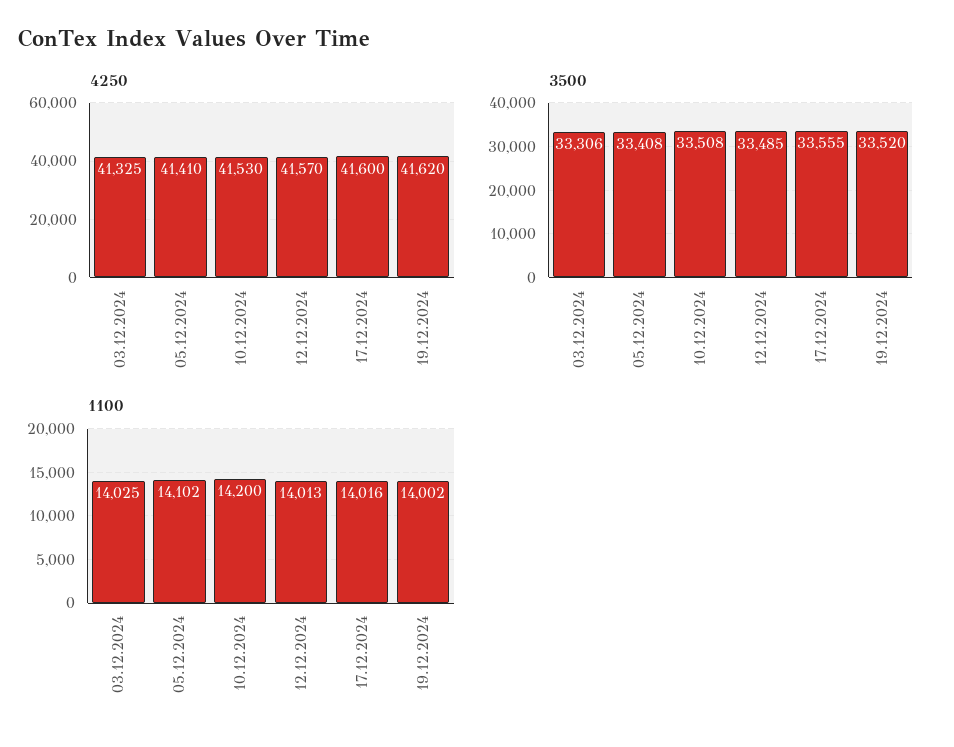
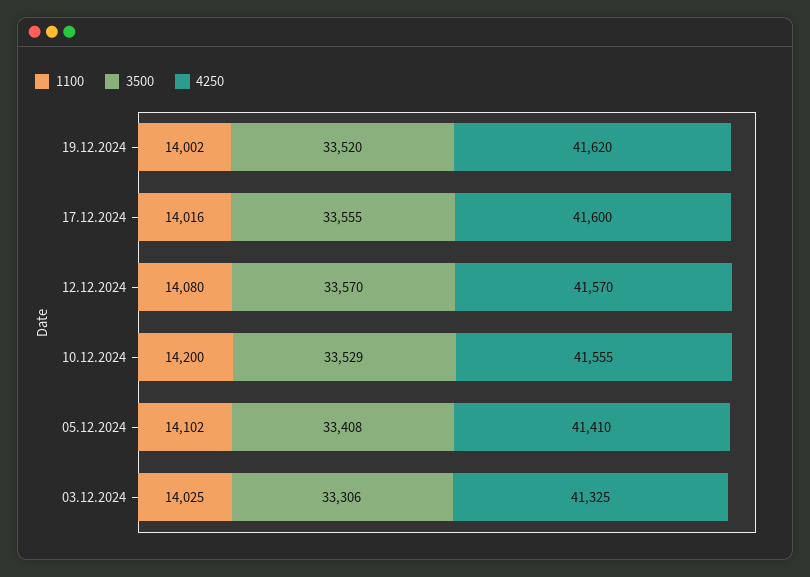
4250, 10.12.2024: 41530 -> 41555
3500, 10.12.2024: 33508 -> 33529
3500, 12.12.2024: 33485 -> 33570
1100, 12.12.2024: 14013 -> 14080

